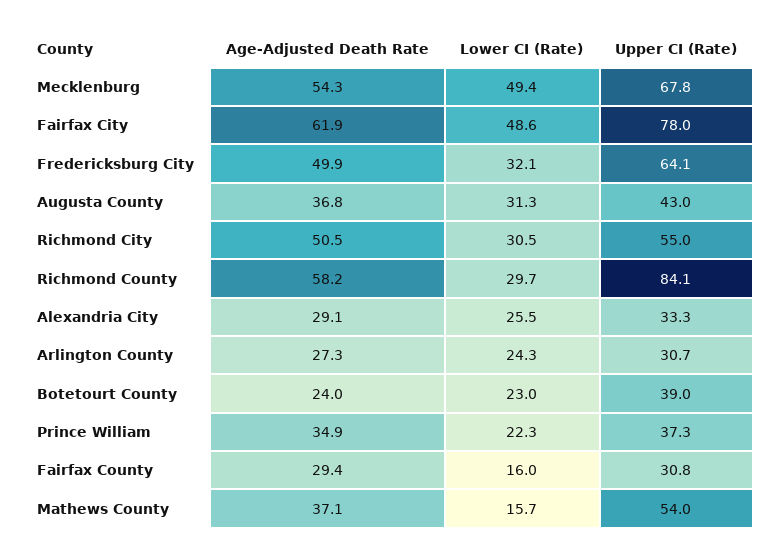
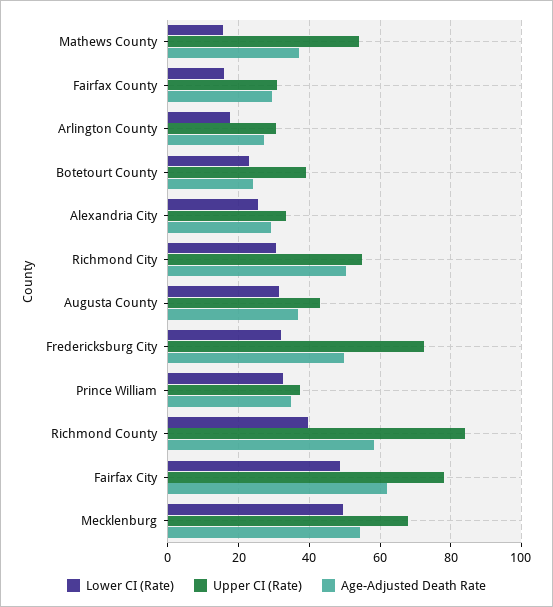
Upper CI (Rate), Fredericksburg City: 64.1 -> 72
Lower CI (Rate), Richmond County: 29.7 -> 40
Lower CI (Rate), Arlington County: 24.3 -> 18
Lower CI (Rate), Prince William: 22.3 -> 32

